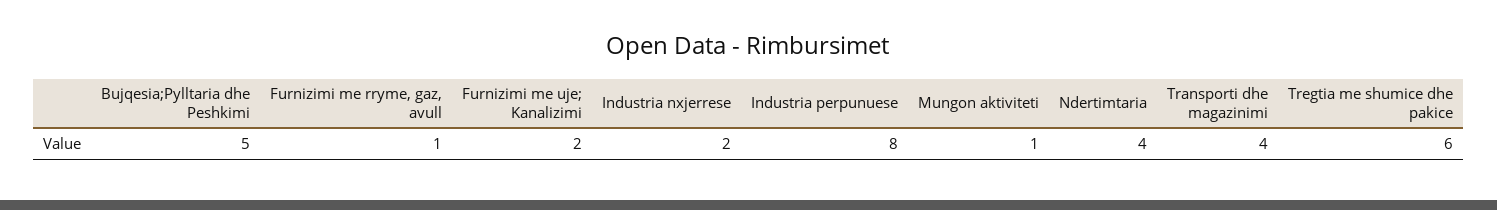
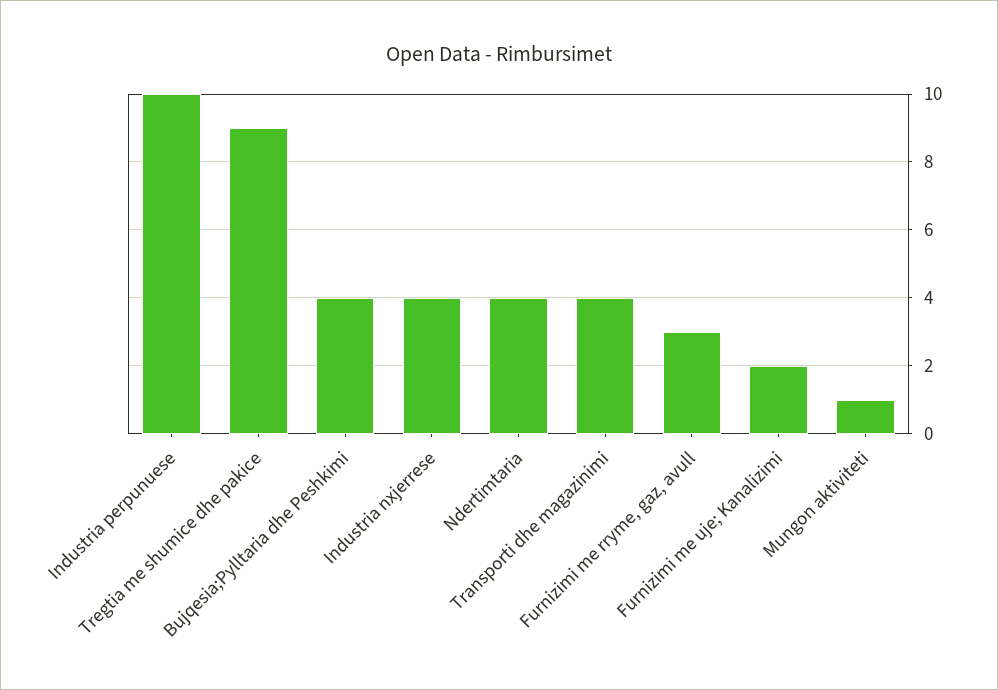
Bujqesia;Pylltaria dhe Peshkimi: 5 -> 4
Furnizimi me rryme, gaz, avull: 1 -> 3
Industria nxjerrese: 2 -> 4
Industria perpunuese: 8 -> 10
Tregtia me shumice dhe pakice: 6 -> 9

